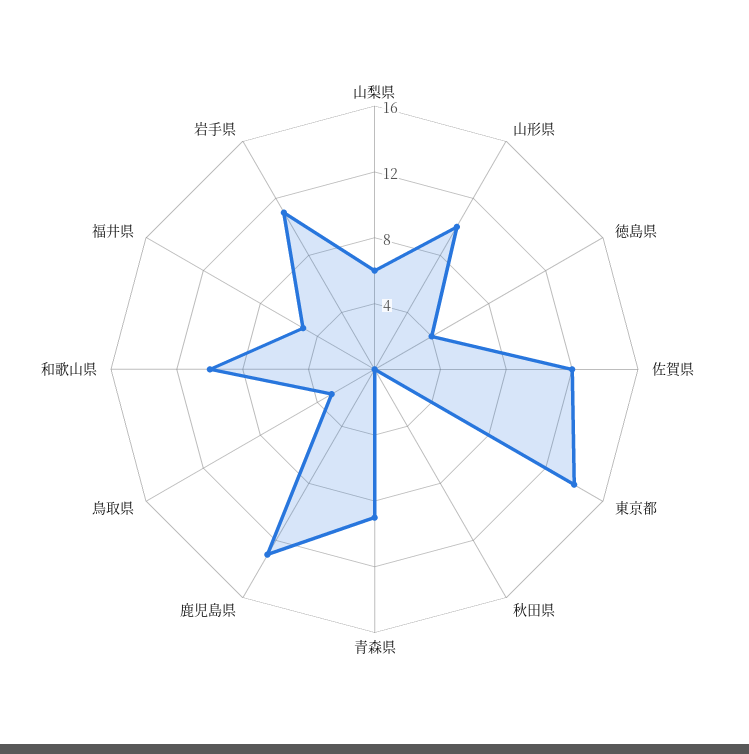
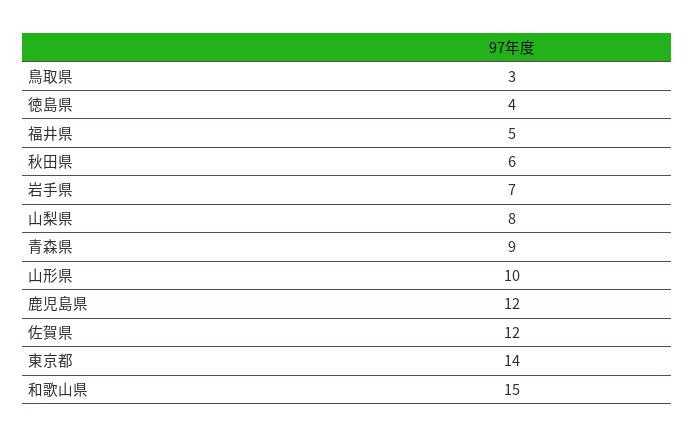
山梨県: 6 -> 8
秋田県: 0 -> 6
鹿児島県: 13 -> 12
和歌山県: 10 -> 15
岩手県: 11 -> 7

